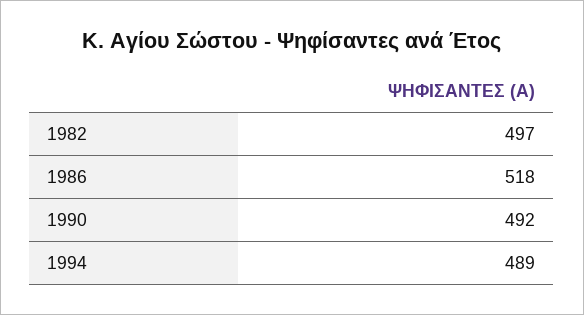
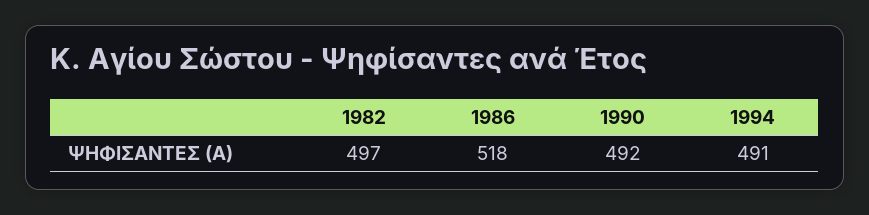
1994: 489 -> 491

